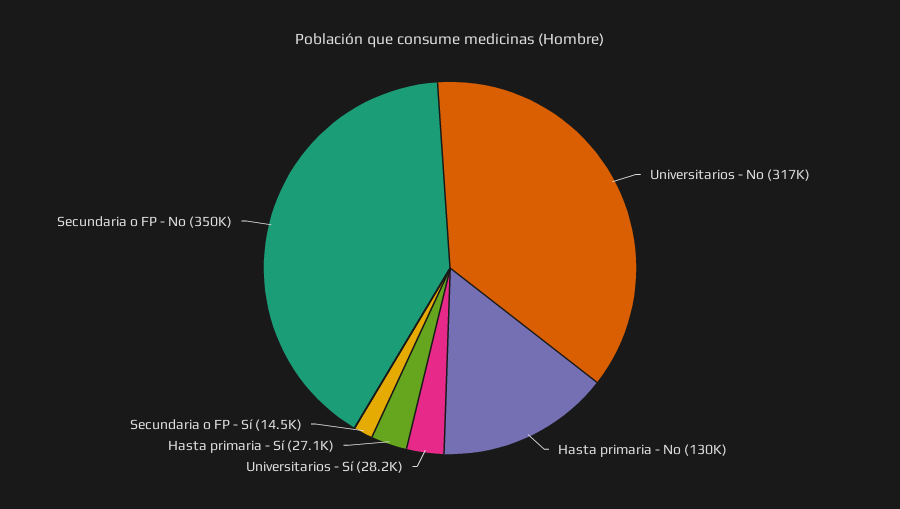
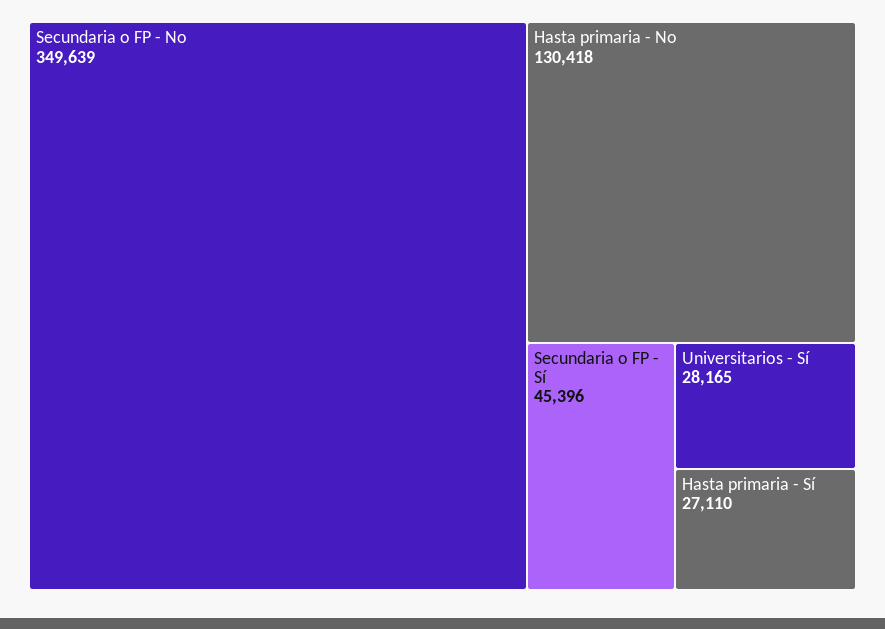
Universitarios - No: 317000 -> none
Secundaria o FP - Sí: 14500 -> 45396

